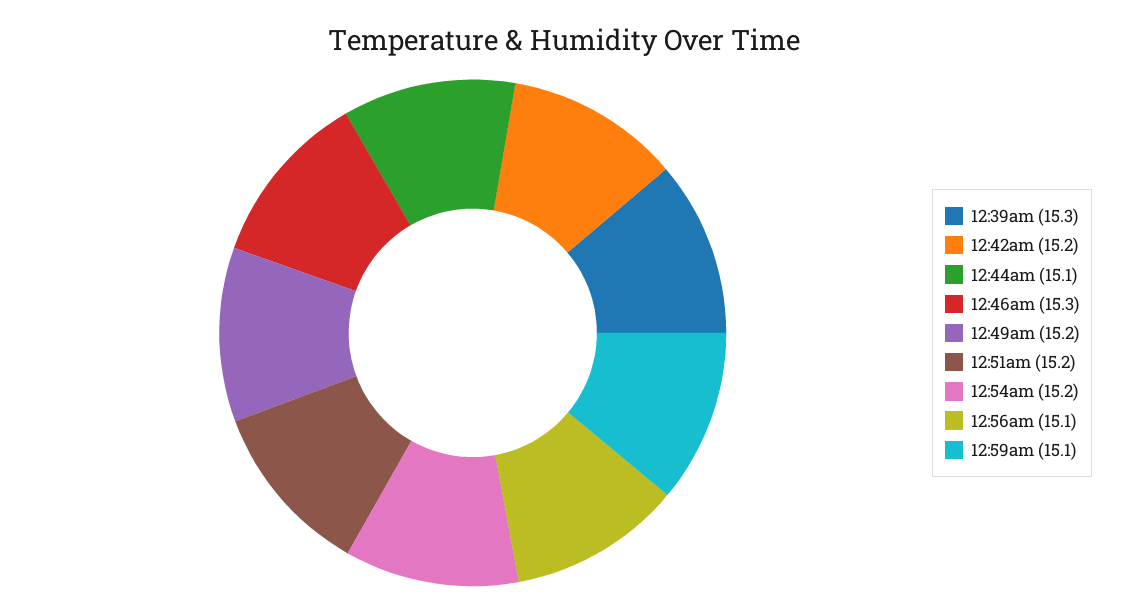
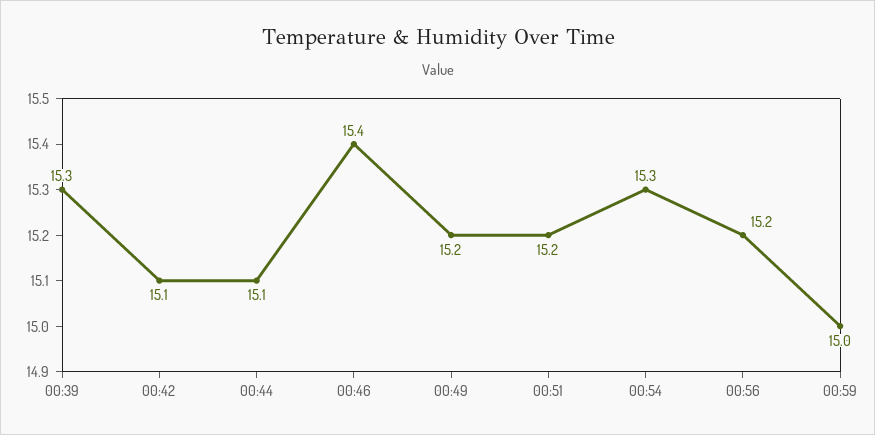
12:42am: 15.2 -> 15.1
12:46am: 15.3 -> 15.4
12:54am: 15.2 -> 15.3
12:56am: 15.1 -> 15.2
12:59am: 15.1 -> 15

